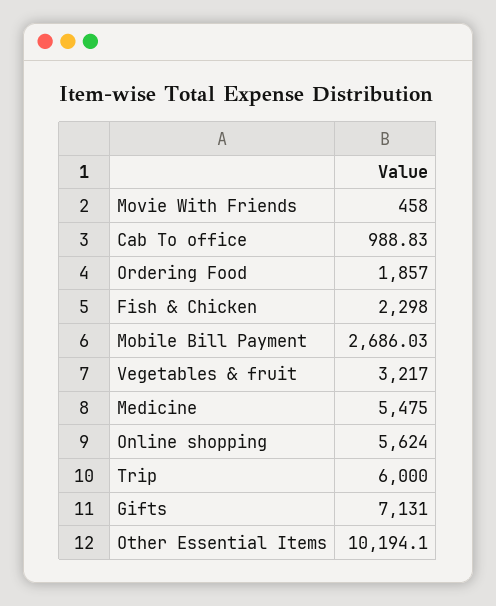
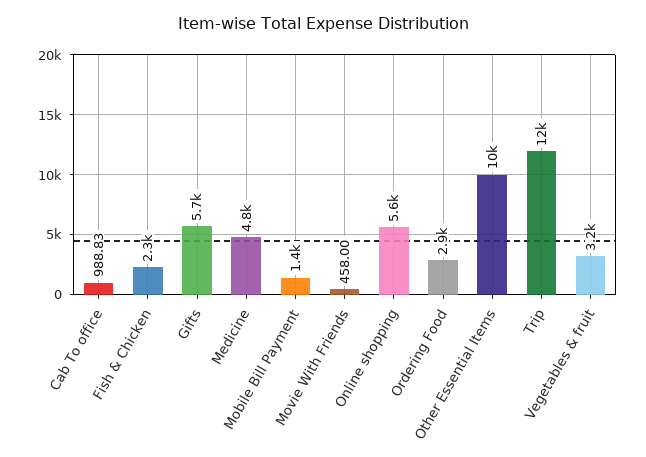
Ordering Food: 1857 -> 2900
Mobile Bill Payment: 2686.03 -> 1400
Medicine: 5475 -> 4800
Trip: 6000 -> 12000
Gifts: 7131 -> 5700

